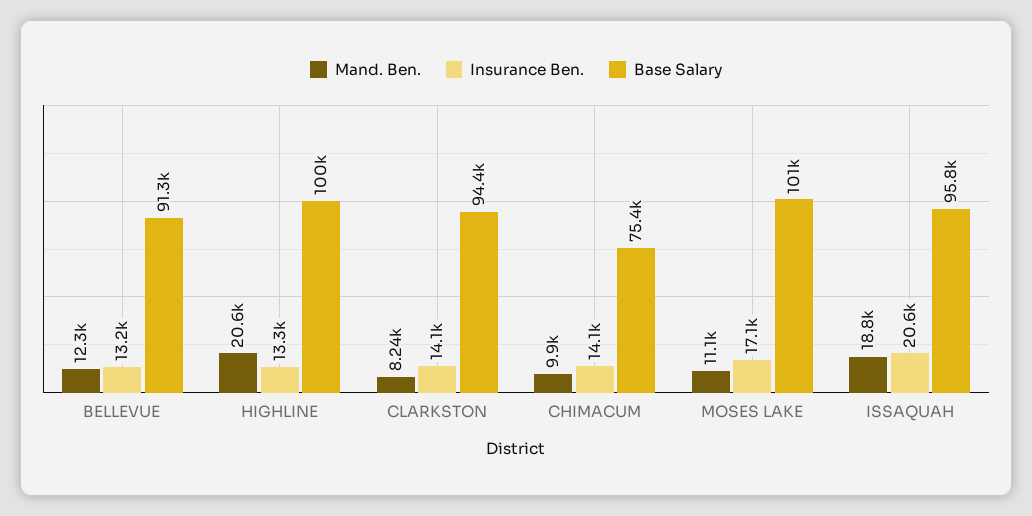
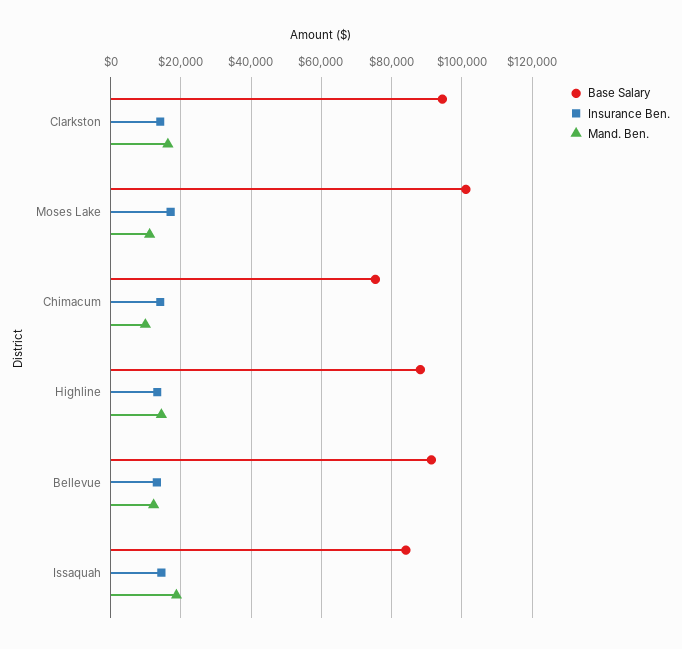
Mand. Ben., HIGHLINE: 20600 -> 14000
Base Salary, HIGHLINE: 100000 -> 88000
Mand. Ben., CLARKSTON: 8240 -> 16000
Insurance Ben., ISSAQUAH: 20600 -> 14000
Base Salary, ISSAQUAH: 95800 -> 84000

